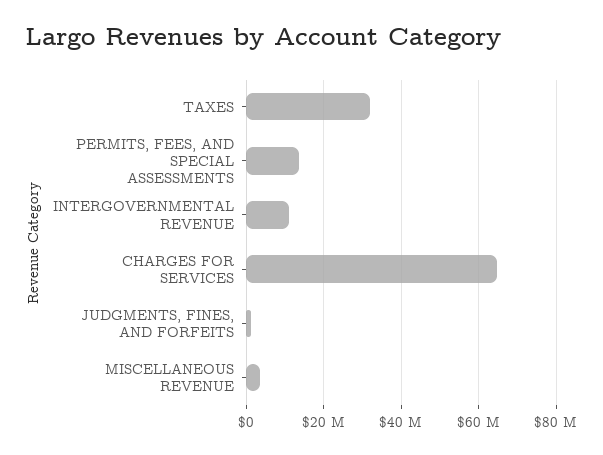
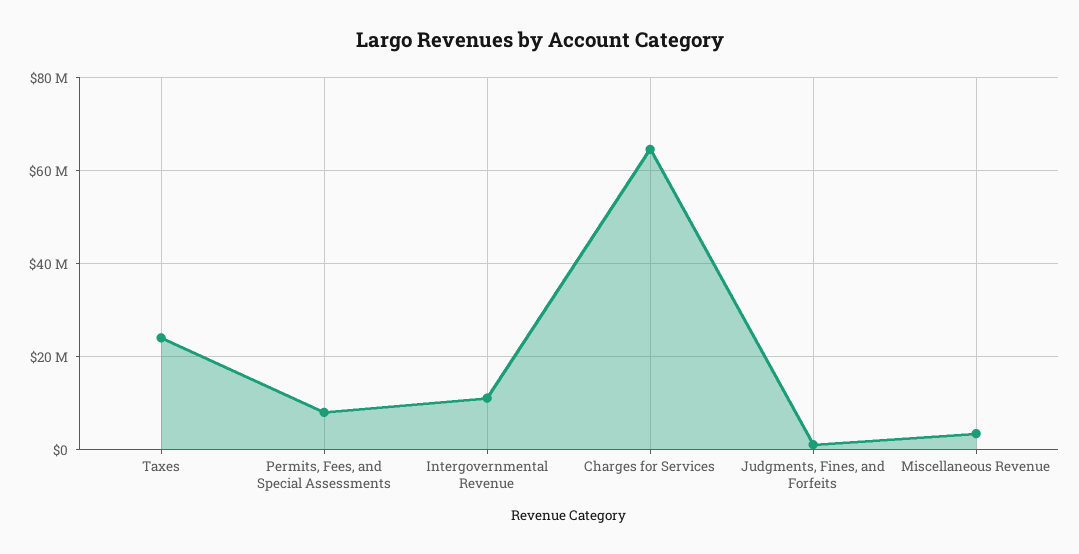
TAXES: 32000000 -> 24000000
PERMITS, FEES, AND SPECIAL ASSESSMENTS: 14000000 -> 8000000

